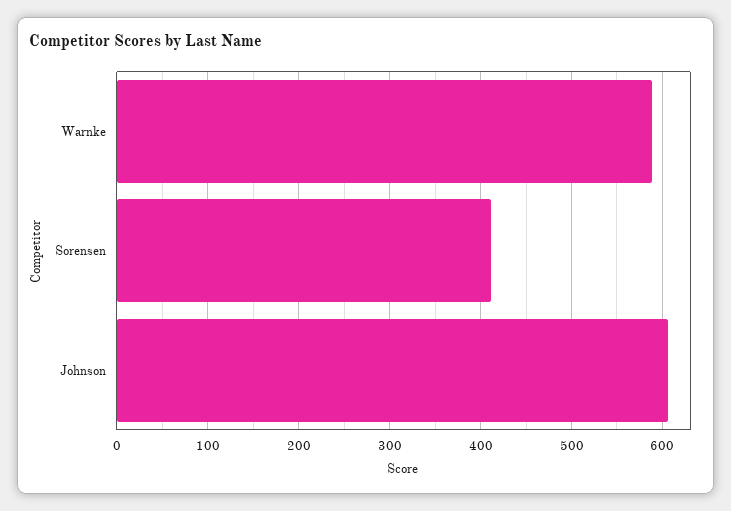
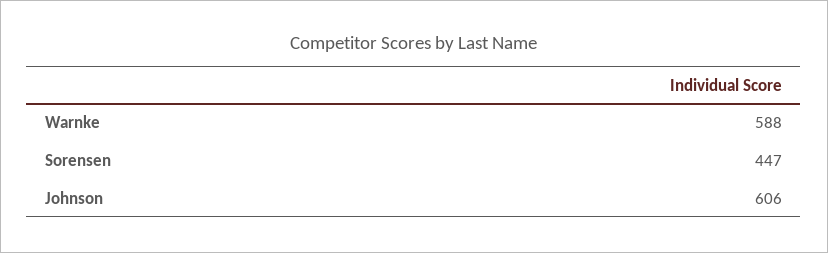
Sorensen: 410 -> 447

